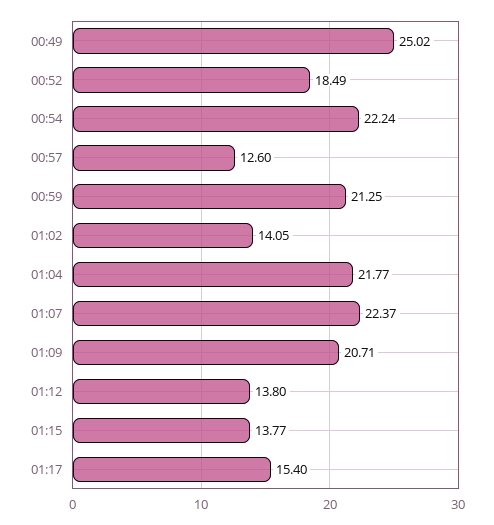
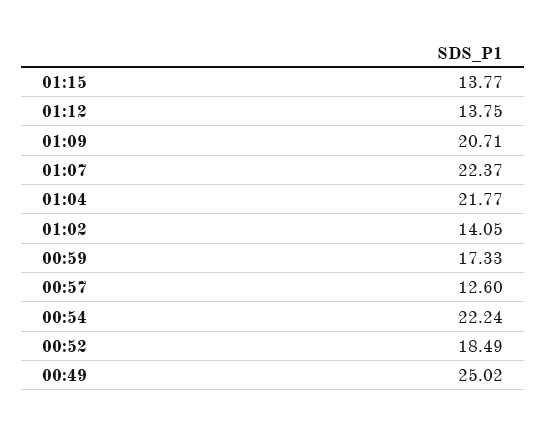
00:59: 21.25 -> 17.33
01:12: 13.8 -> 13.75
01:17: 15.4 -> none

